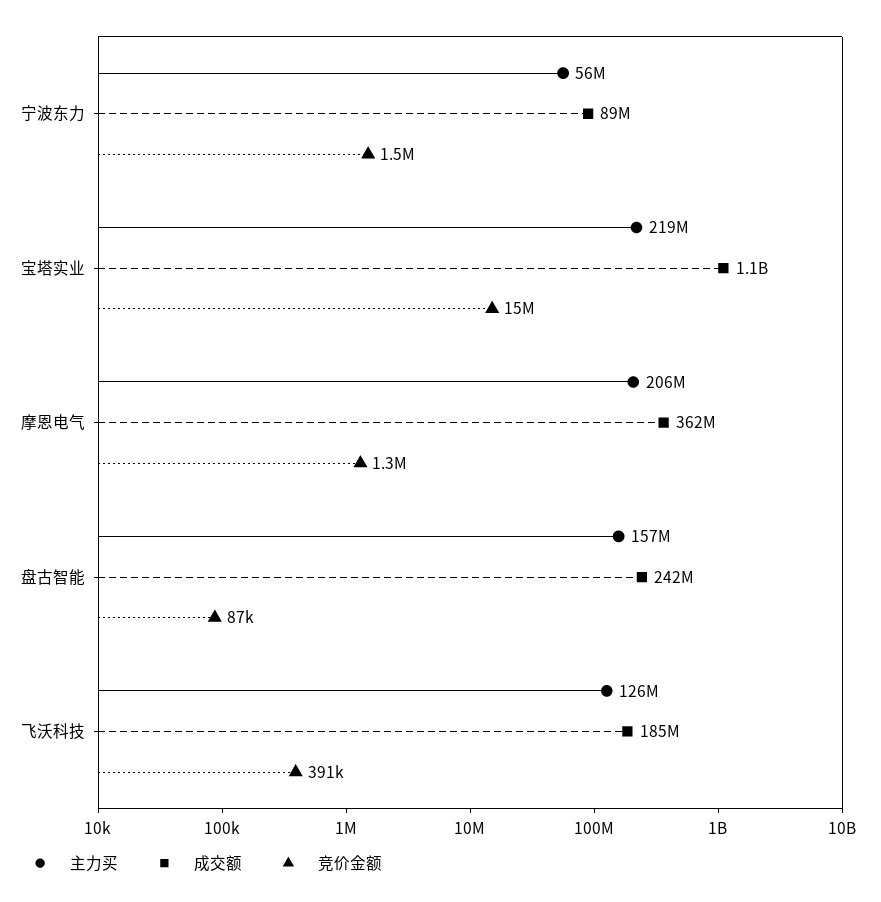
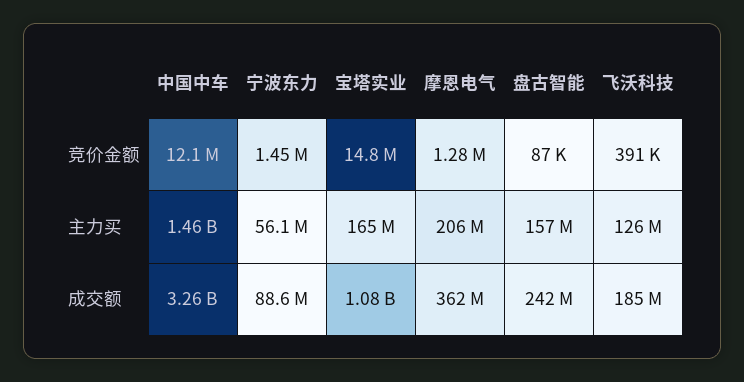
主力买, 宝塔实业: 219000000 -> 165000000
竞价金额, 中国中车: none -> 12100000
主力买, 中国中车: none -> 1460000000
成交额, 中国中车: none -> 3260000000

